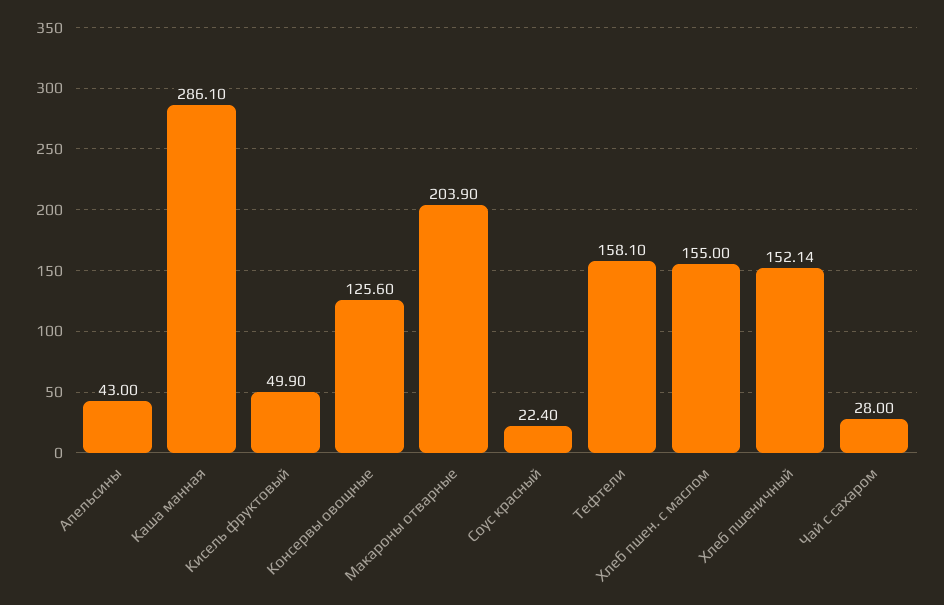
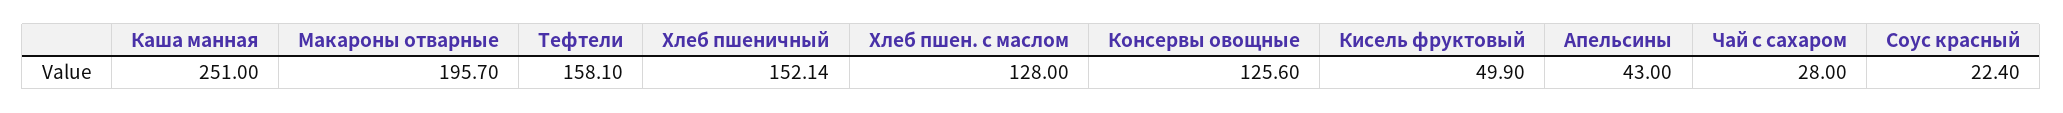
Каша манная: 286.1 -> 251
Макароны отварные: 203.9 -> 195.7
Хлеб пшен. с маслом: 155 -> 128

